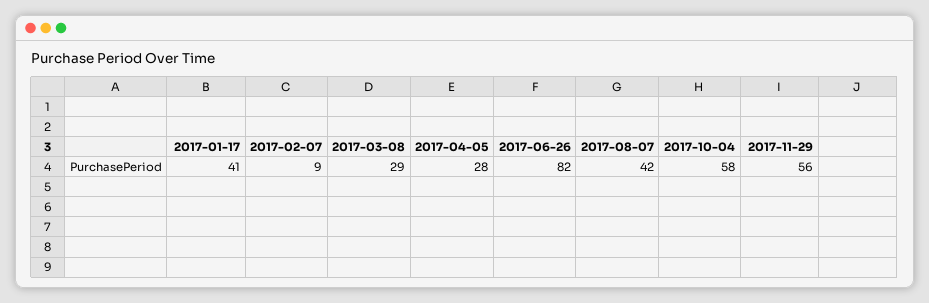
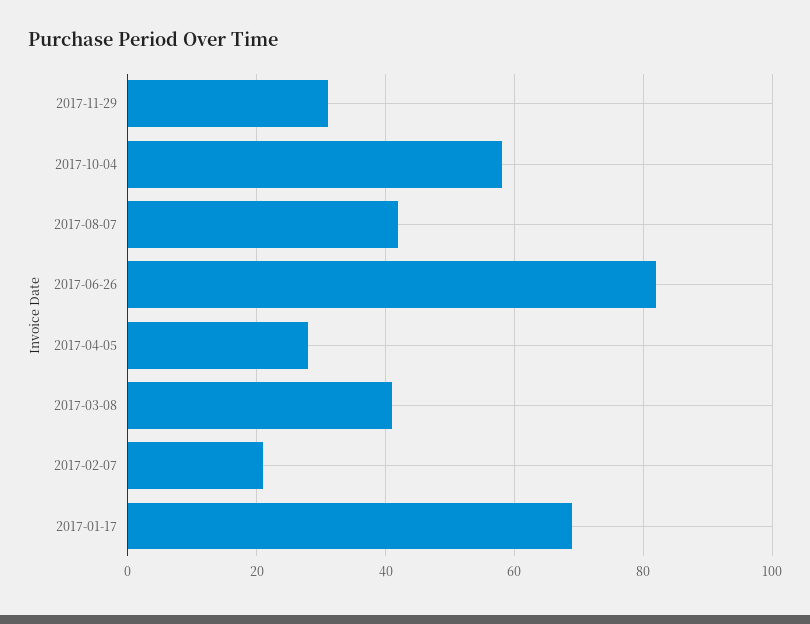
2017-01-17: 41 -> 70
2017-02-07: 9 -> 20
2017-03-08: 29 -> 40
2017-11-29: 56 -> 30

